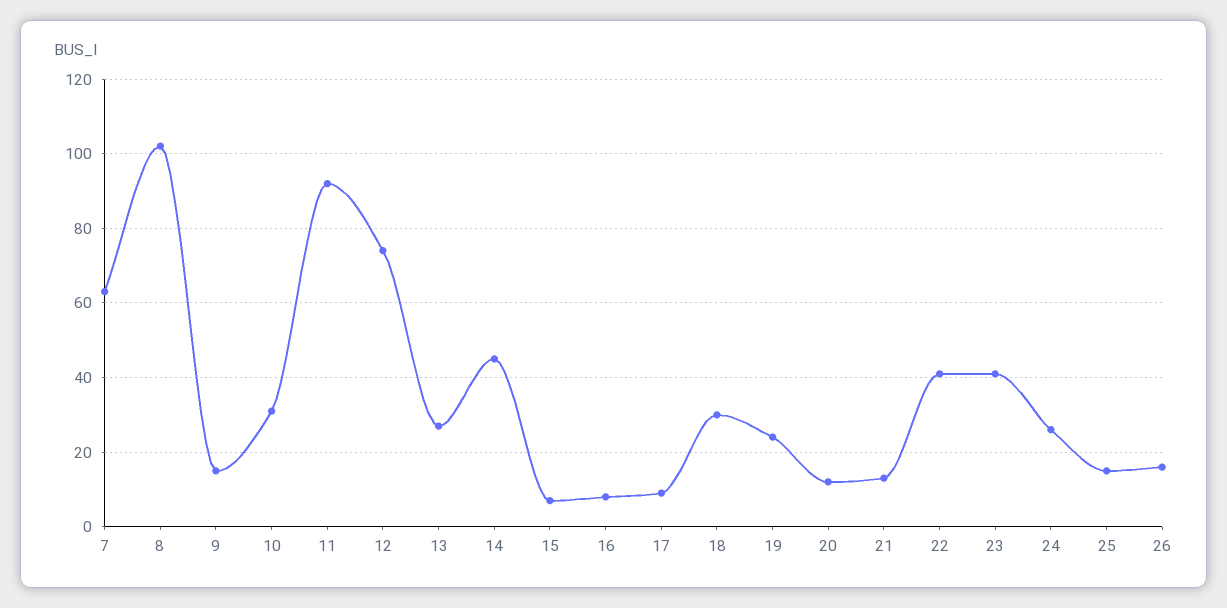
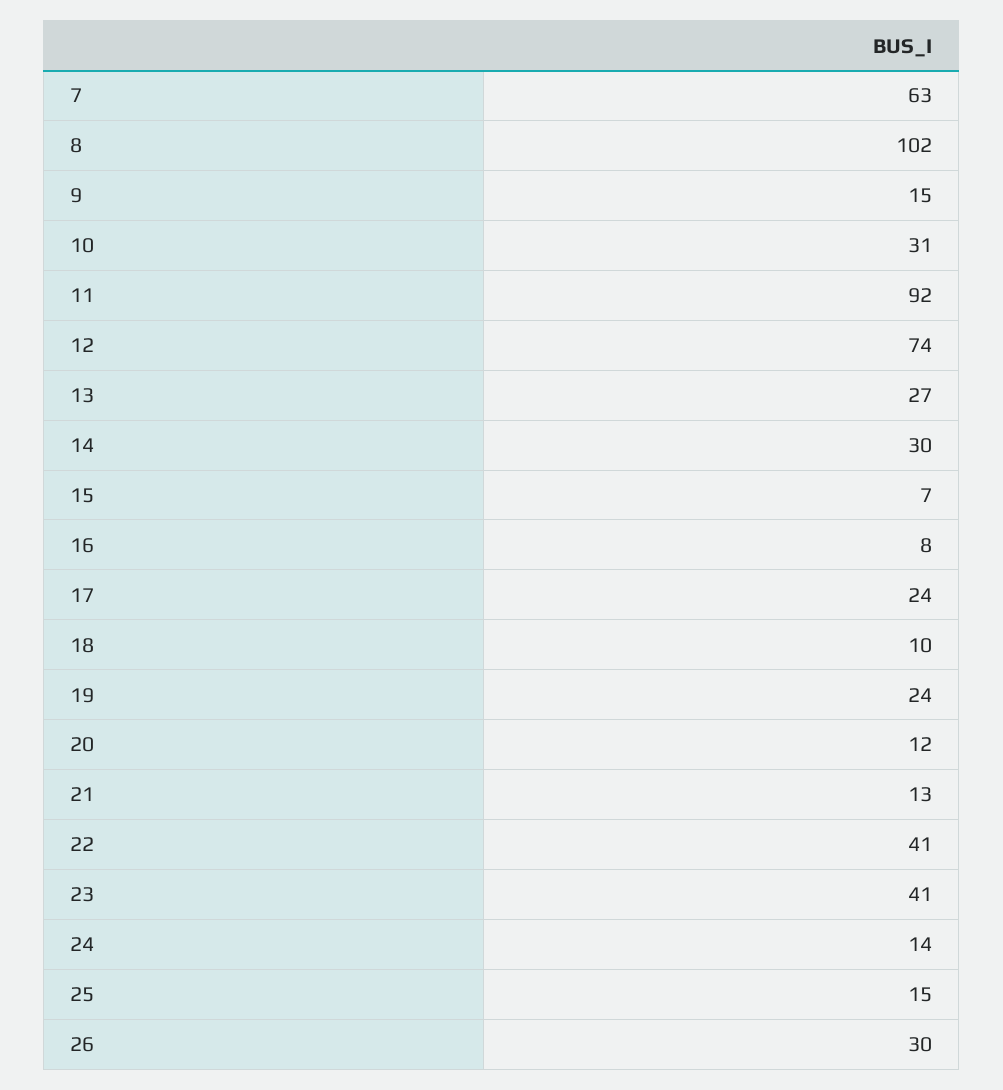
14: 45 -> 30
17: 10 -> 24
18: 30 -> 10
24: 25 -> 14
26: 15 -> 30

